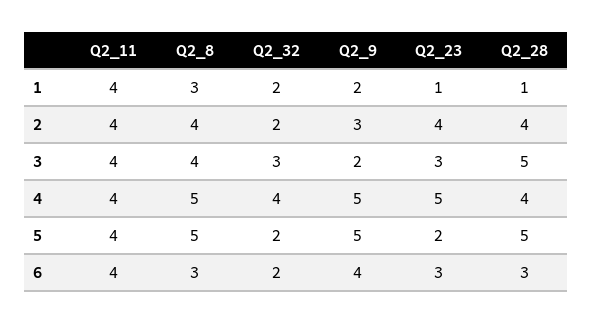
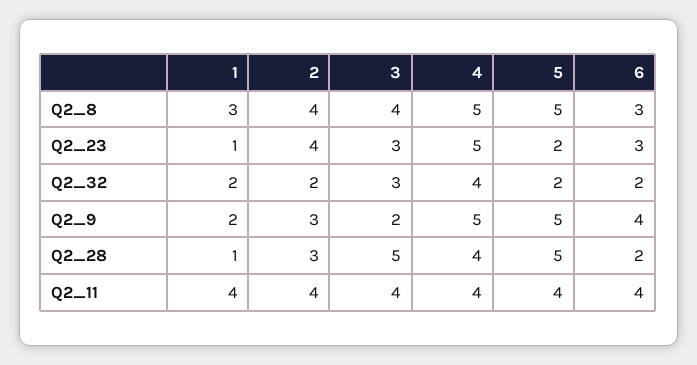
Q2_28, 2: 4 -> 3
Q2_28, 6: 3 -> 2

